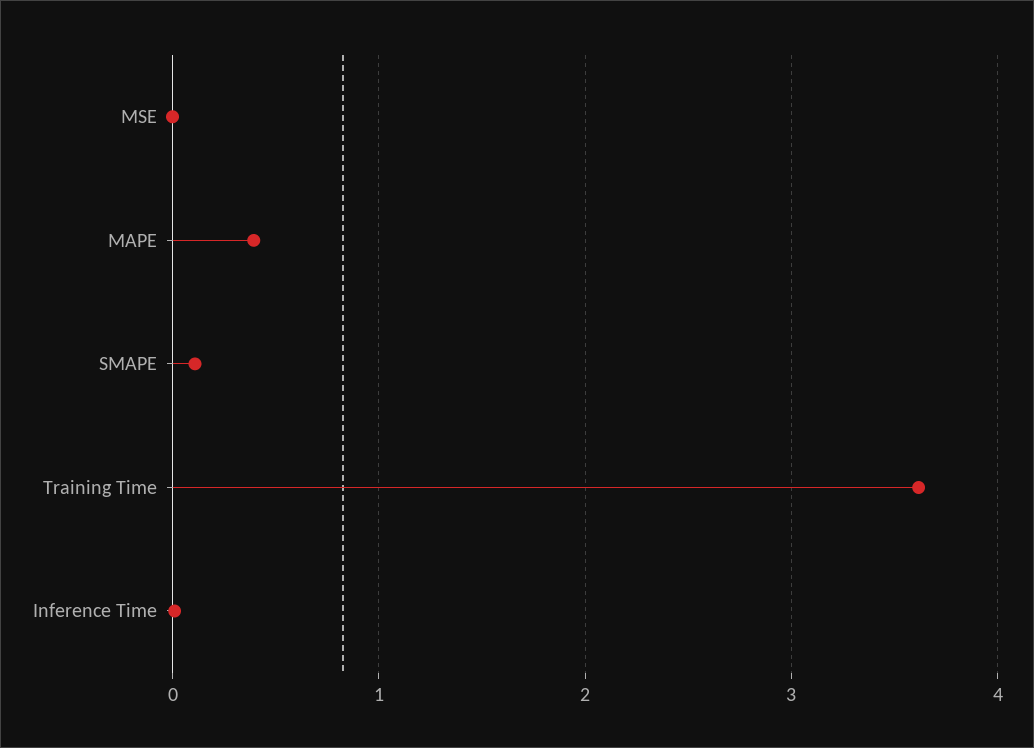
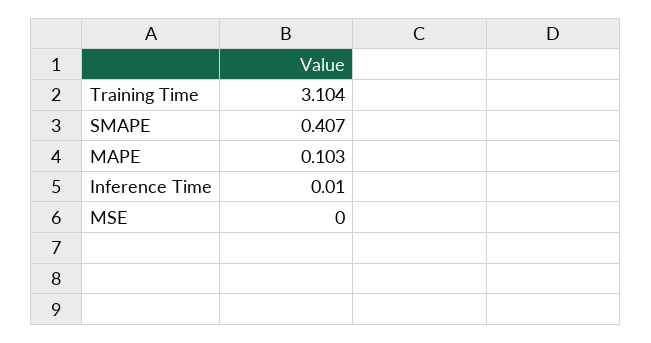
MAPE: 0.4 -> 0.103
SMAPE: 0.1 -> 0.407
Training Time: 3.6 -> 3.104

